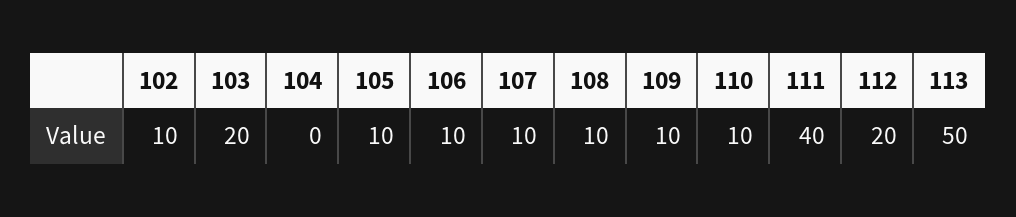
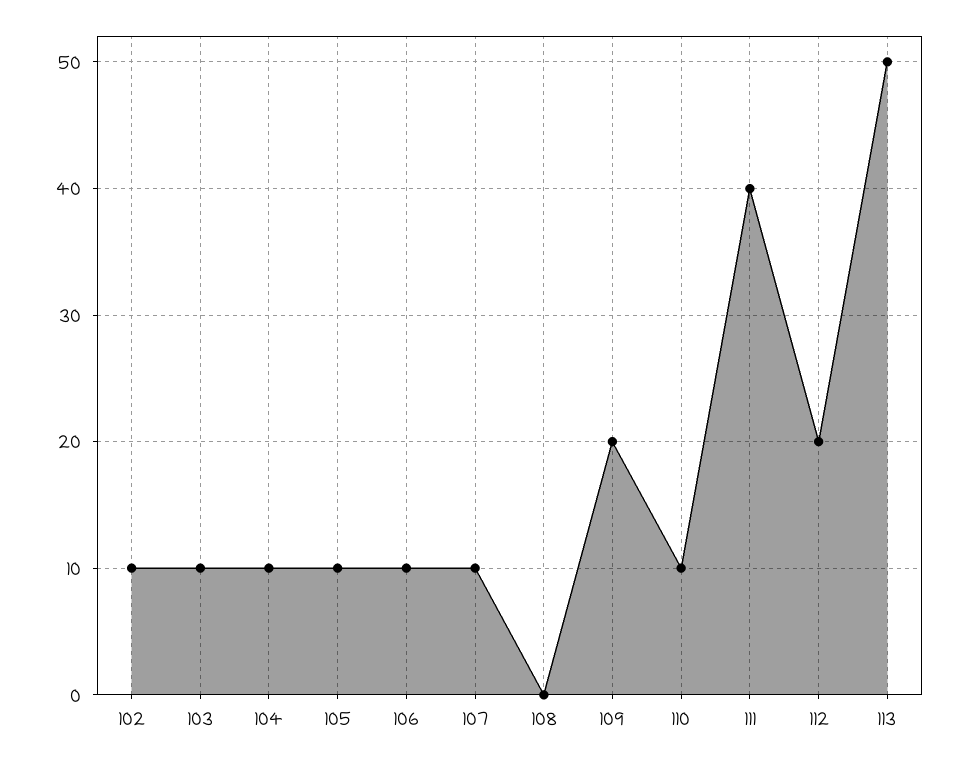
103: 20 -> 10
104: 0 -> 10
108: 10 -> 0
109: 10 -> 20

